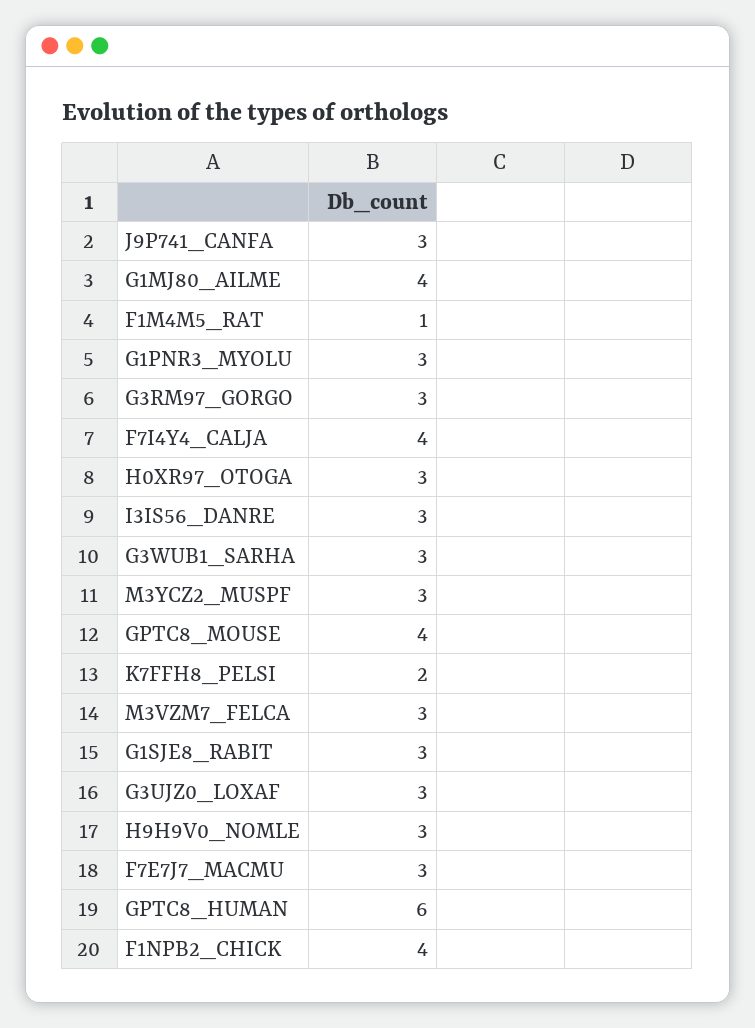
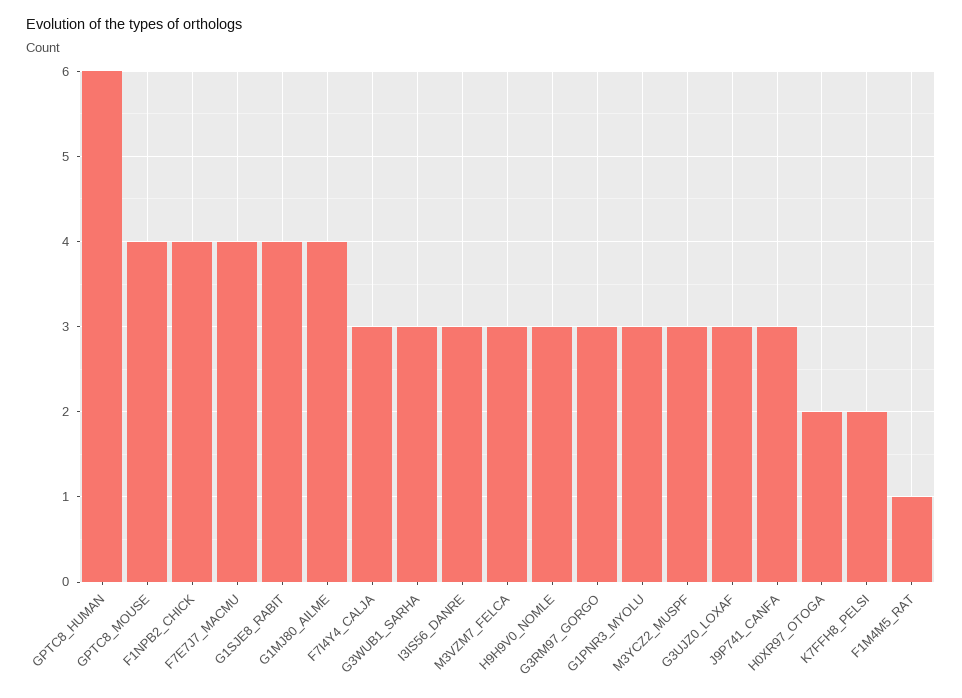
F7I4Y4_CALJA: 4 -> 3
H0XR97_OTOGA: 3 -> 2
G1SJE8_RABIT: 3 -> 4
F7E7J7_MACMU: 3 -> 4

